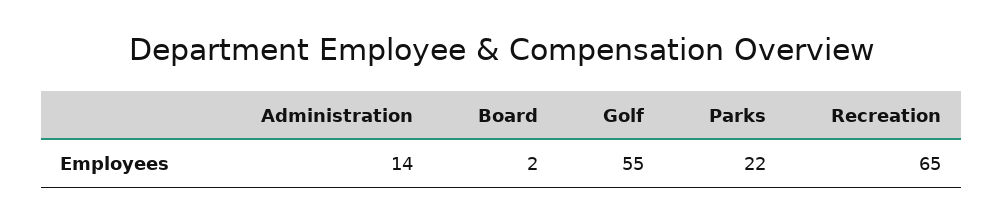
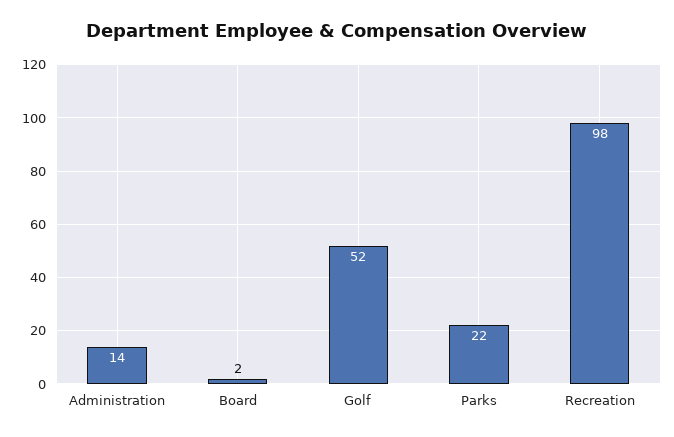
Golf: 55 -> 52
Recreation: 65 -> 98

